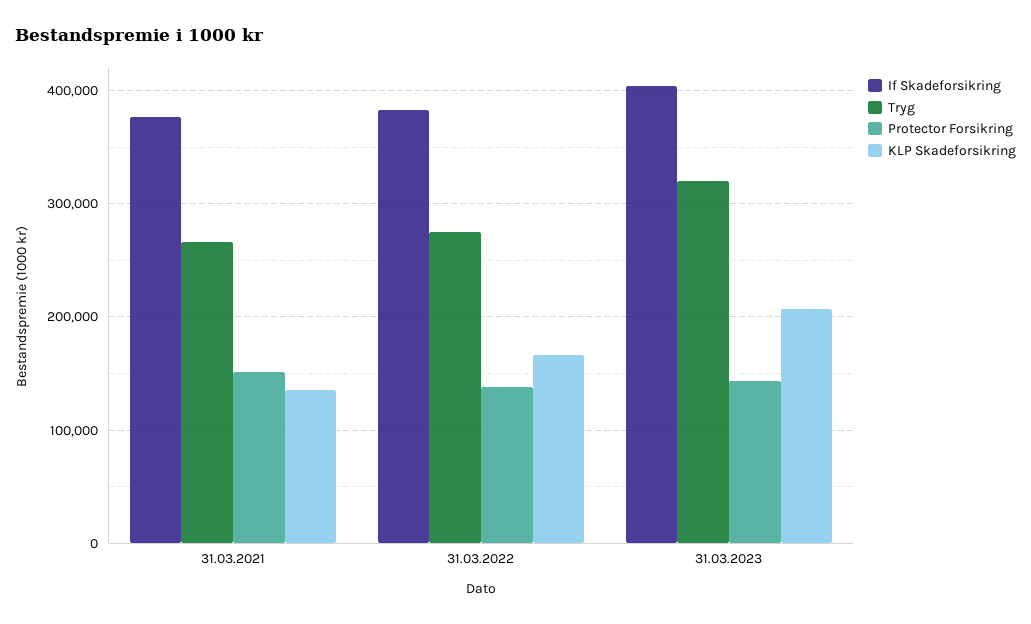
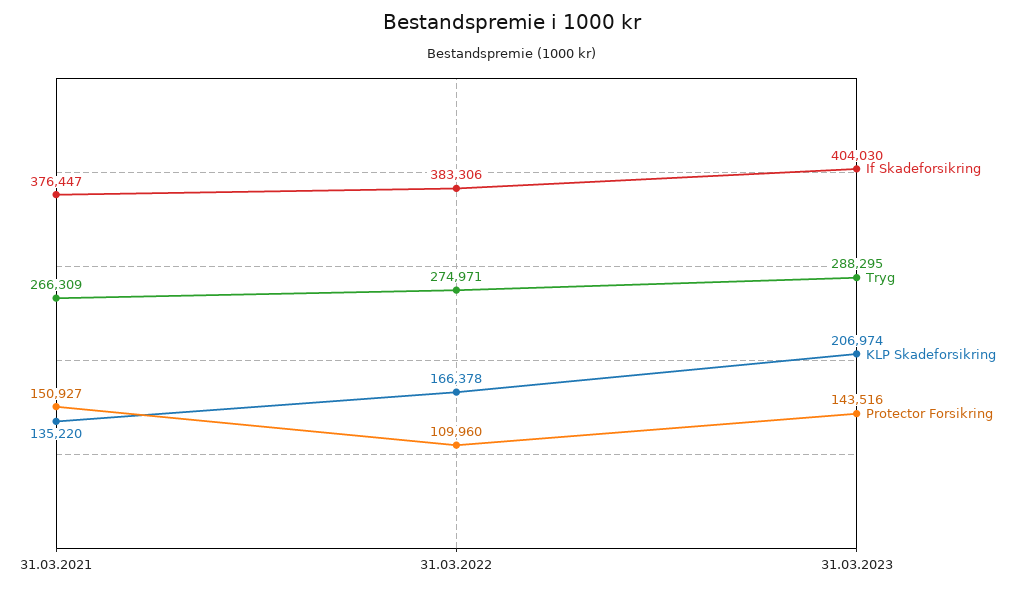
Protector Forsikring, 31.03.2022: 140000 -> 109960
Tryg, 31.03.2023: 320000 -> 288295

